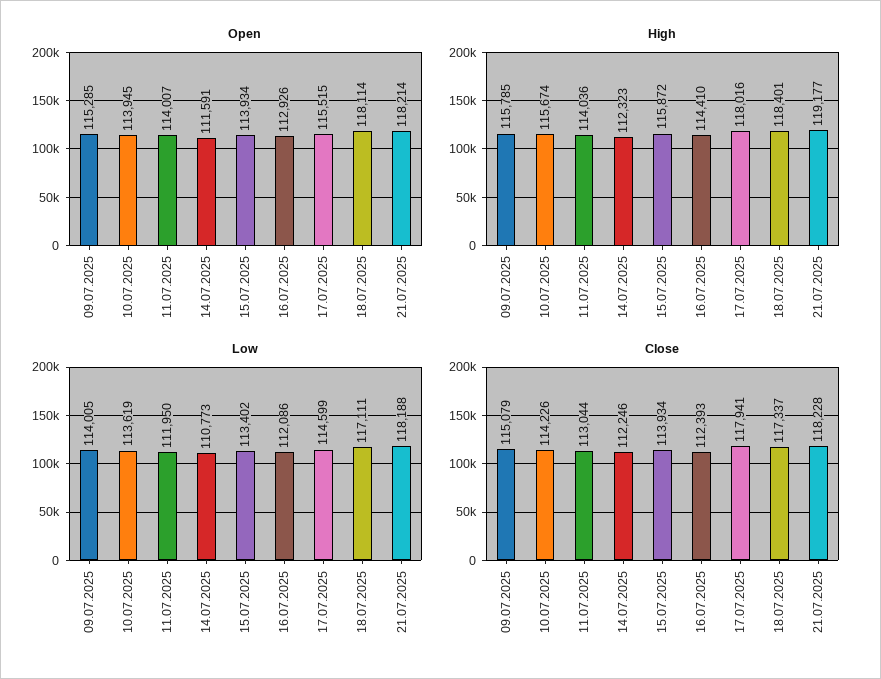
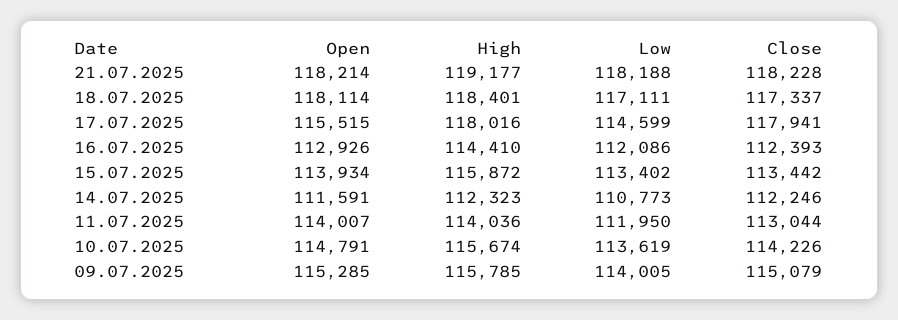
Open, 10.07.2025: 113945 -> 114791
Close, 15.07.2025: 113934 -> 113442

